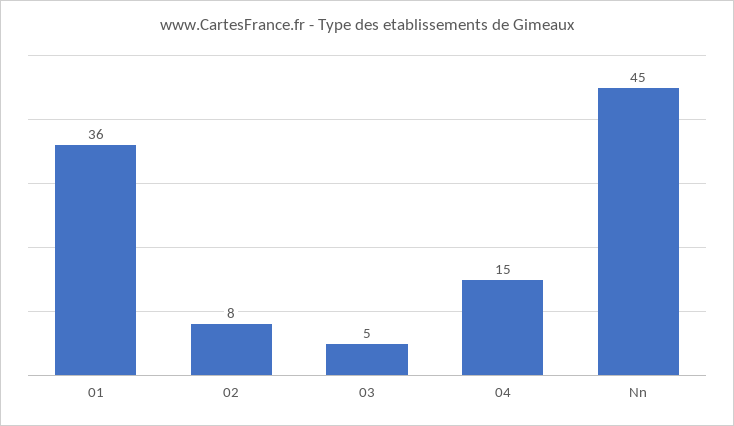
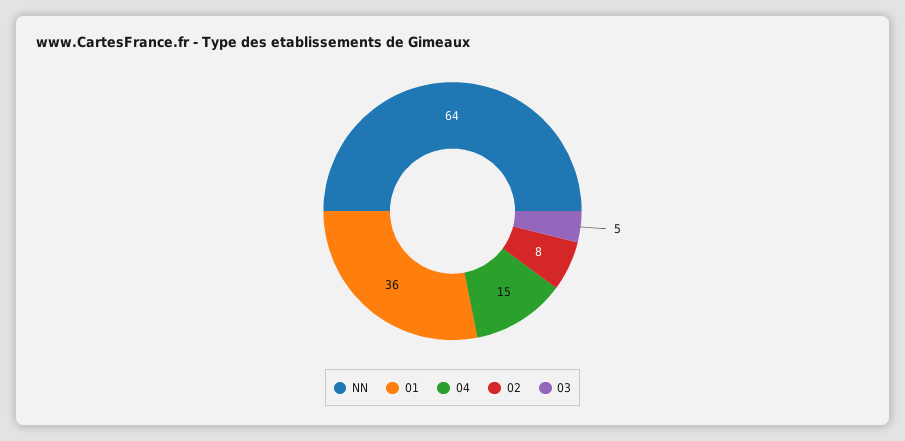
Nn: 45 -> 64

